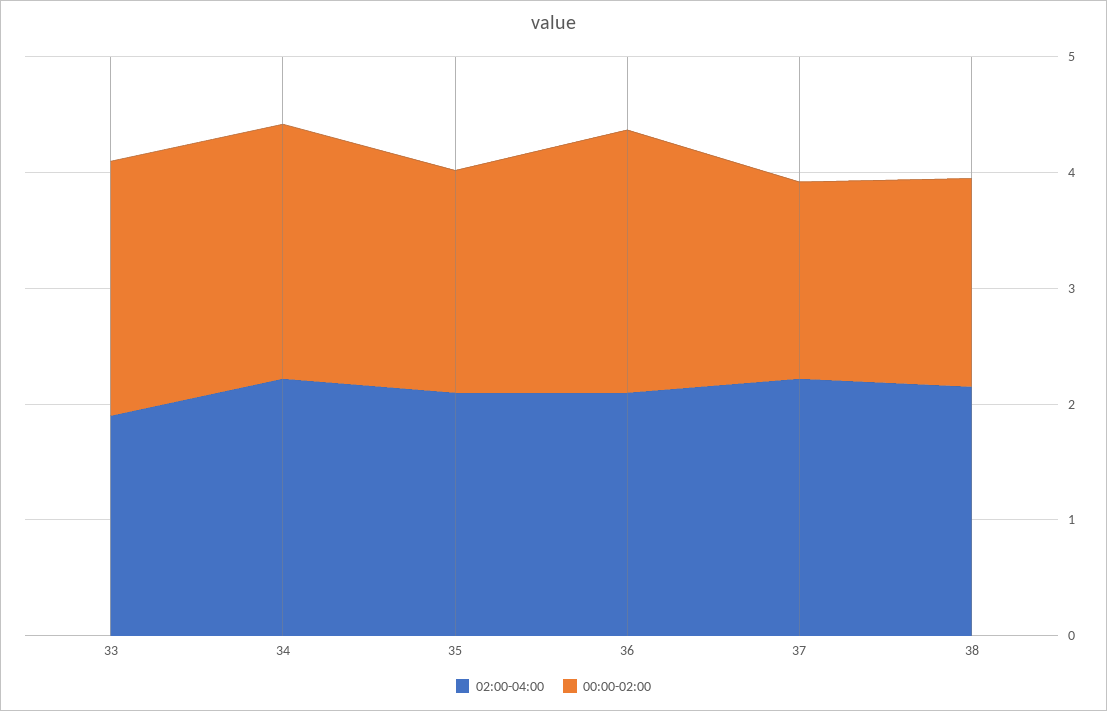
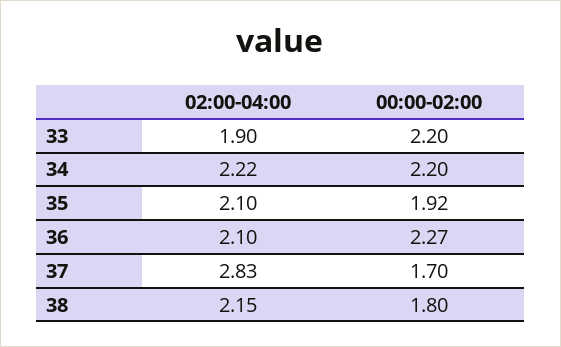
02:00-04:00, 37: 2.2 -> 2.83

